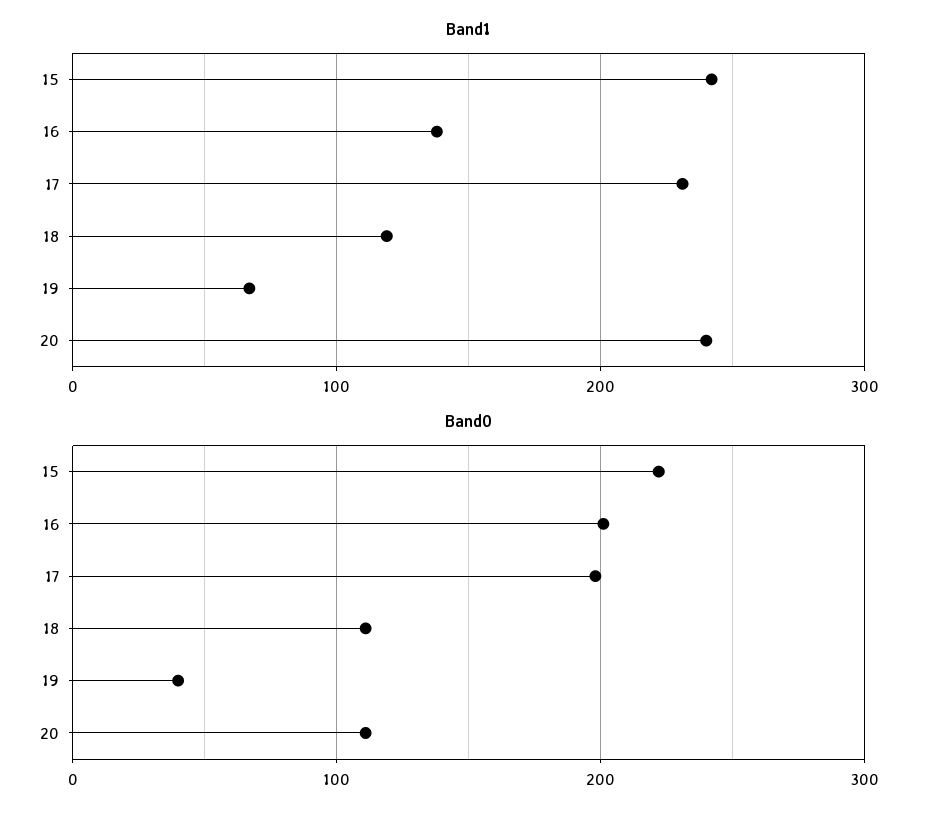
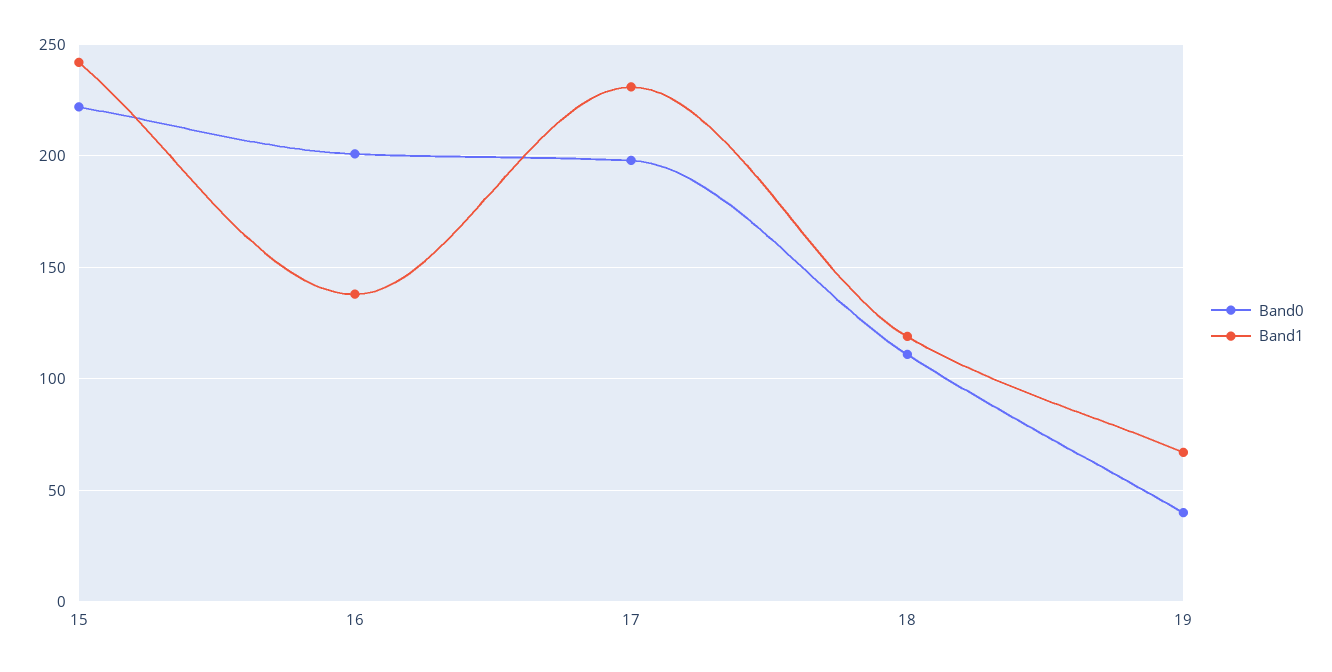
Band1, 20: 240 -> none
Band0, 20: 110 -> none

